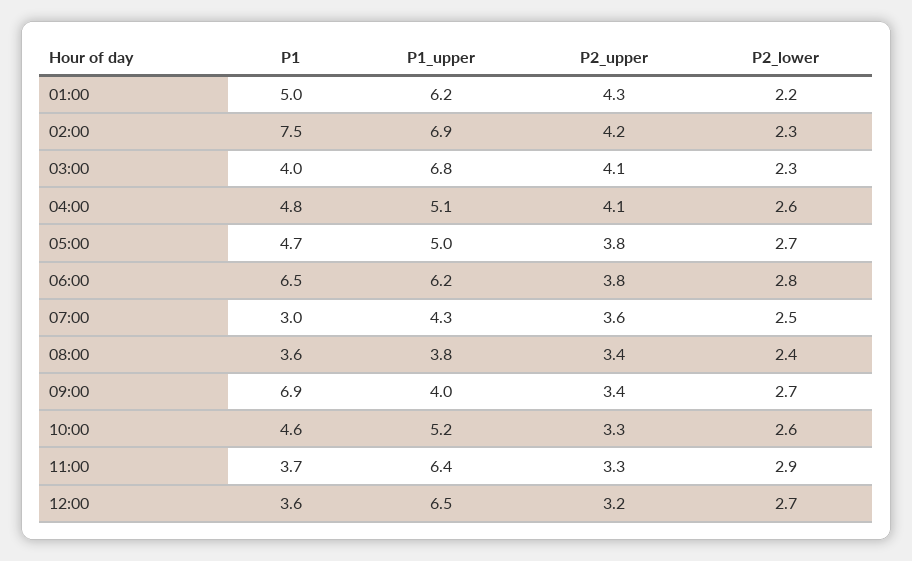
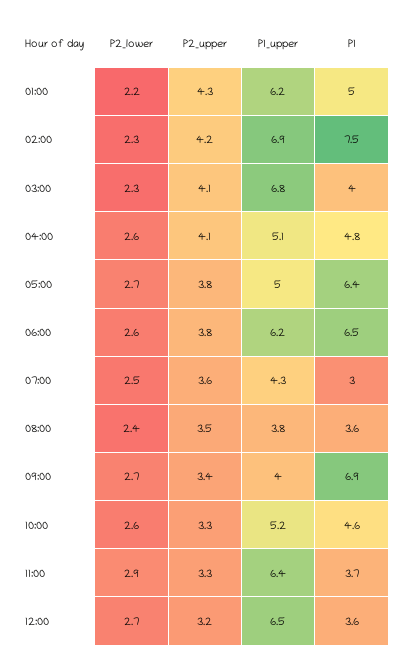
P1, 05:00: 4.7 -> 6.4
P2_lower, 06:00: 2.8 -> 2.6
P2_upper, 08:00: 3.4 -> 3.5

